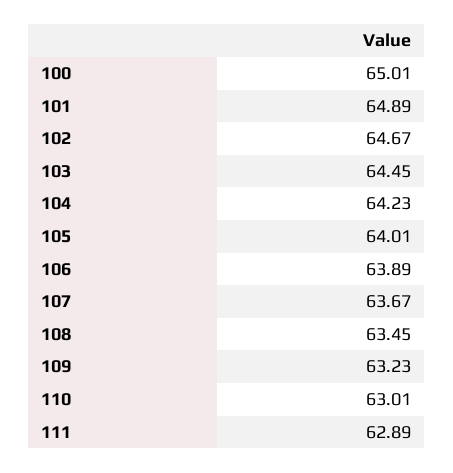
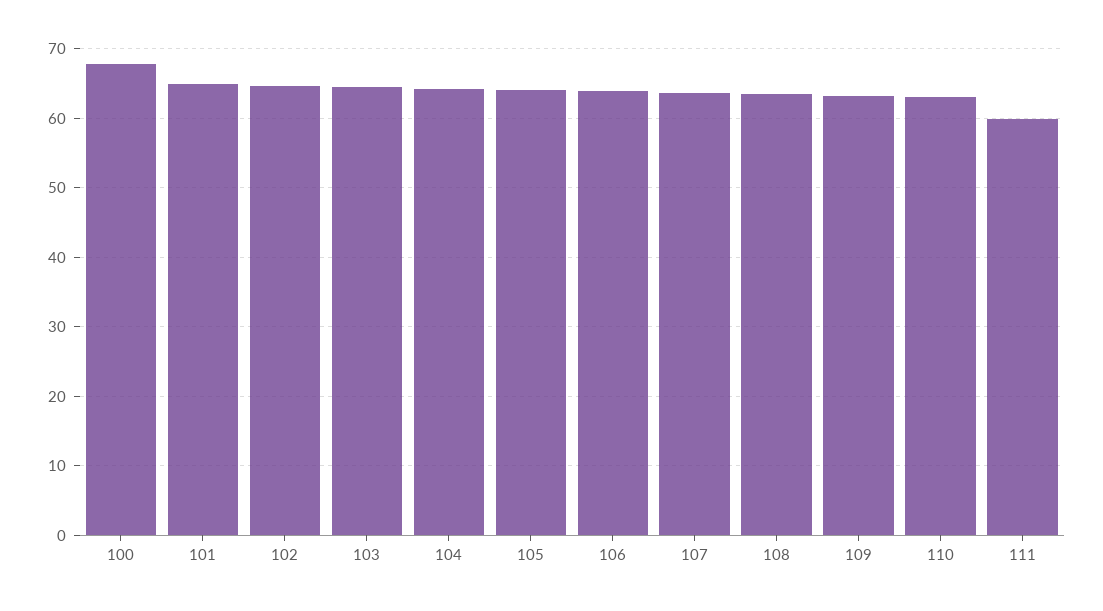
100: 65.01 -> 68
111: 62.89 -> 60

